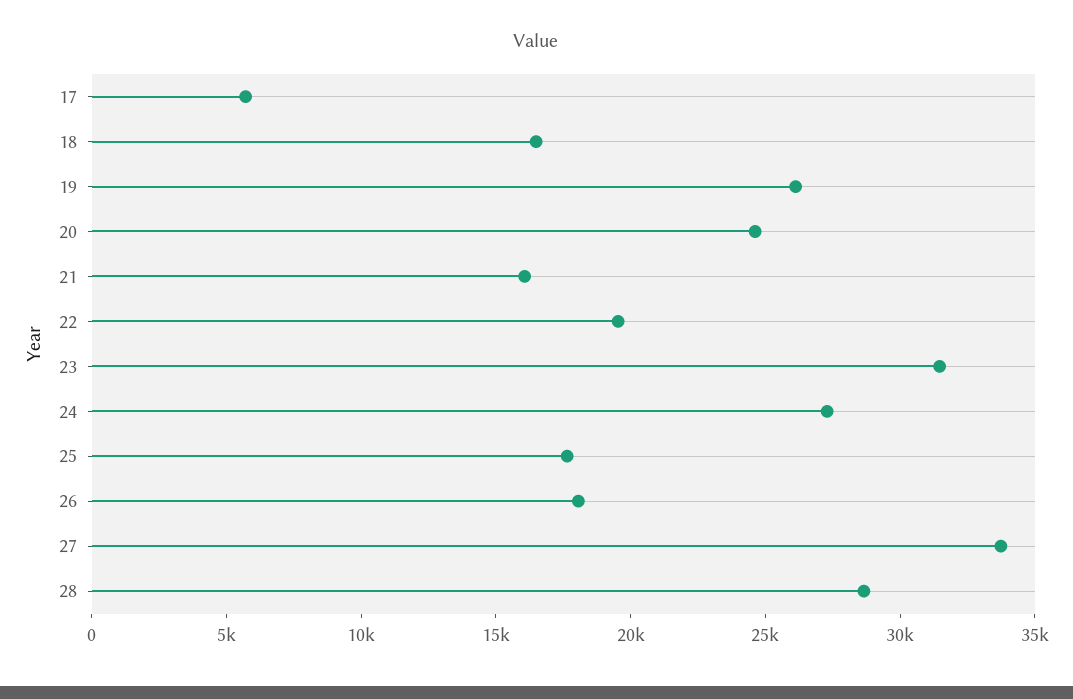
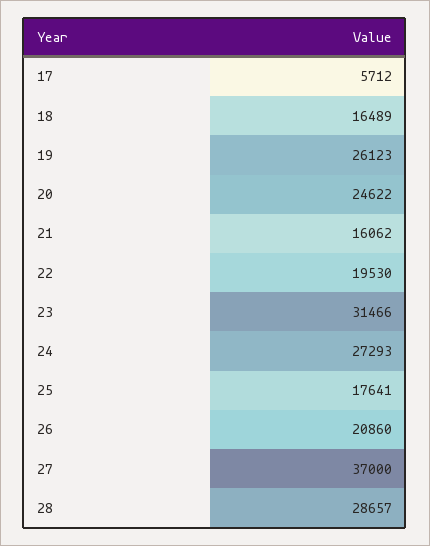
26: 18000 -> 20860
27: 34000 -> 37000

